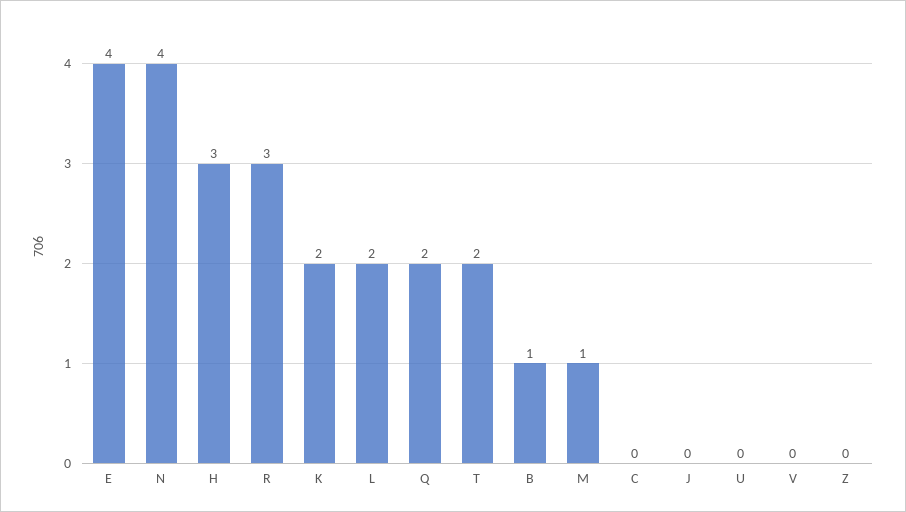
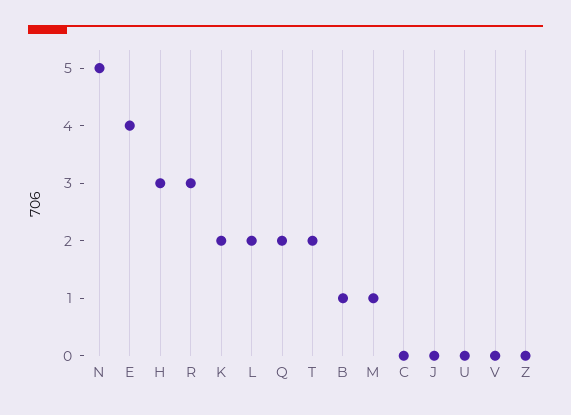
N: 4 -> 5

